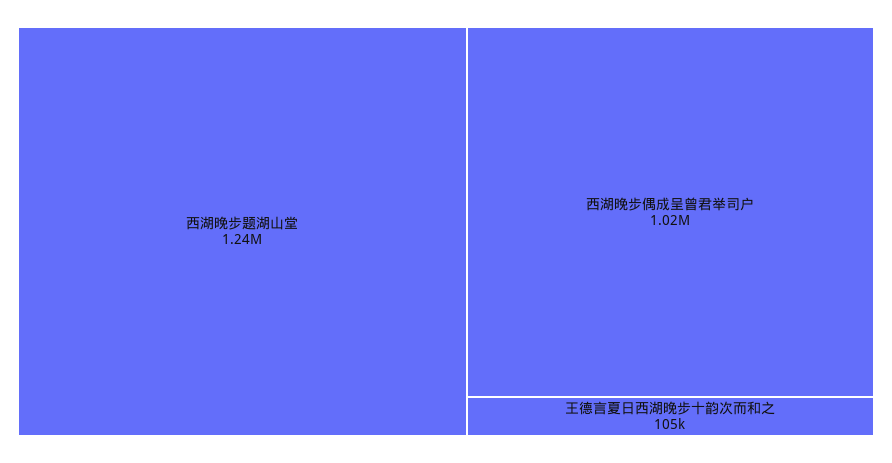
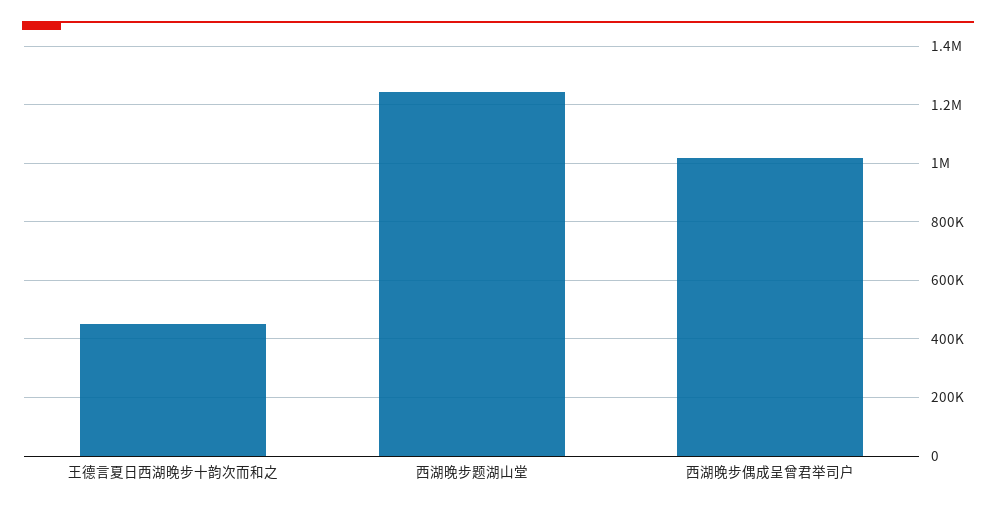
王德言夏日西湖晚步十韵次而和之: 105000 -> 450000

